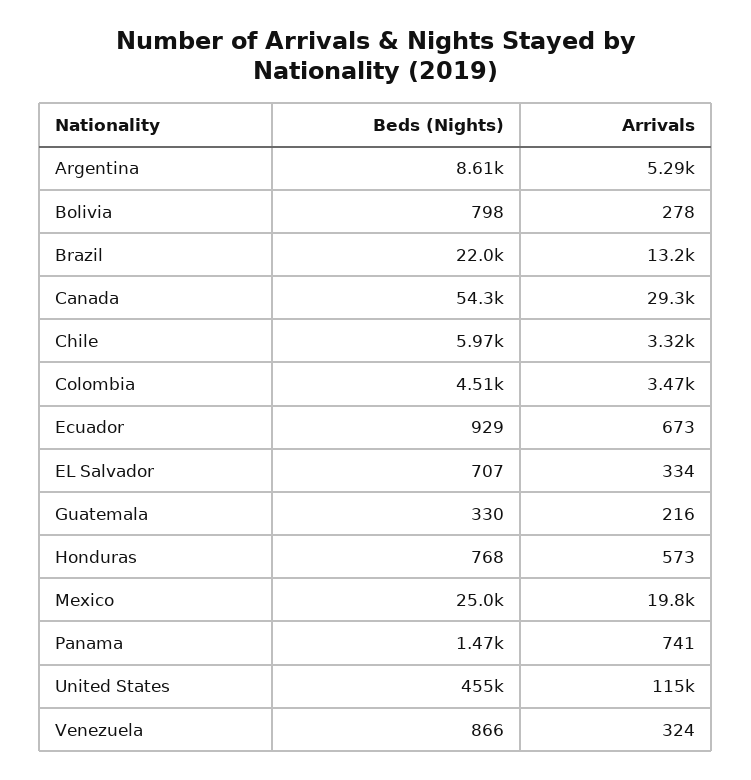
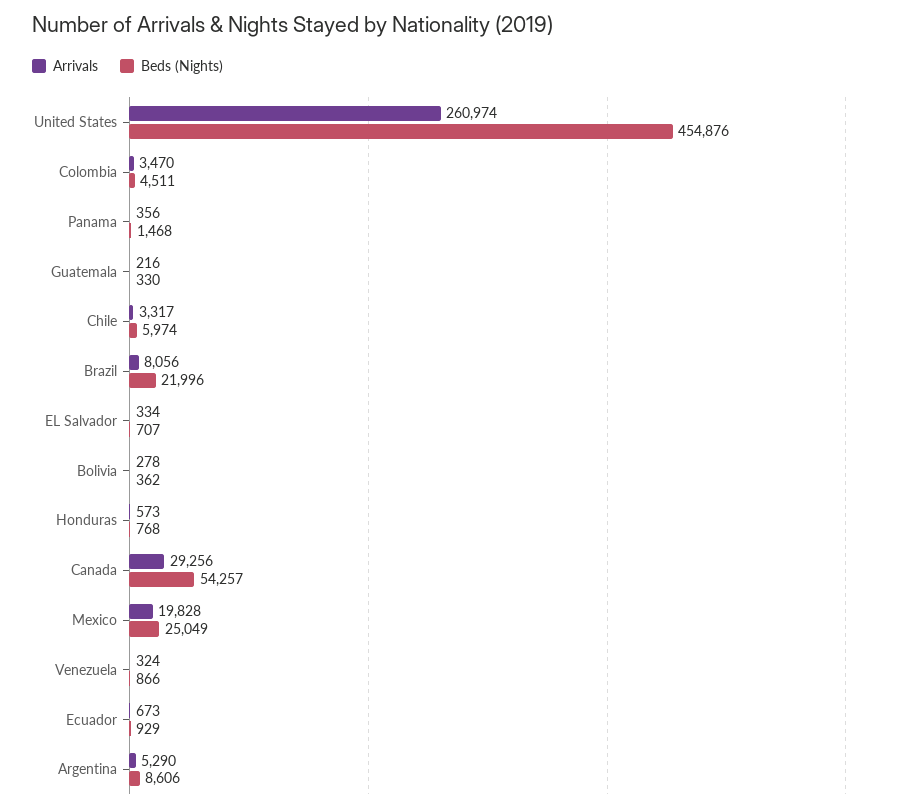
Beds (Nights), Bolivia: 798 -> 362
Arrivals, Brazil: 13200 -> 8056
Arrivals, Panama: 741 -> 356
Arrivals, United States: 115000 -> 260974

